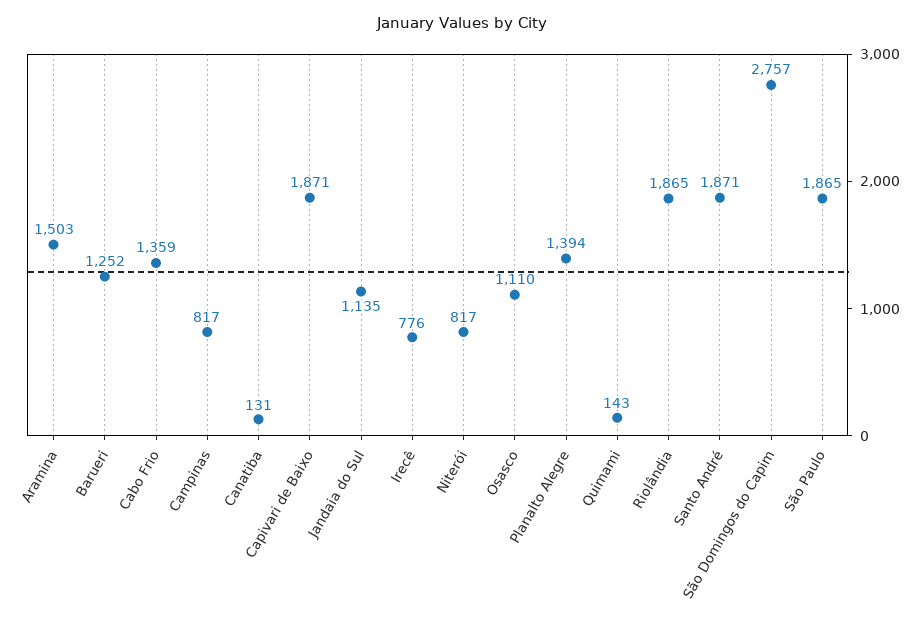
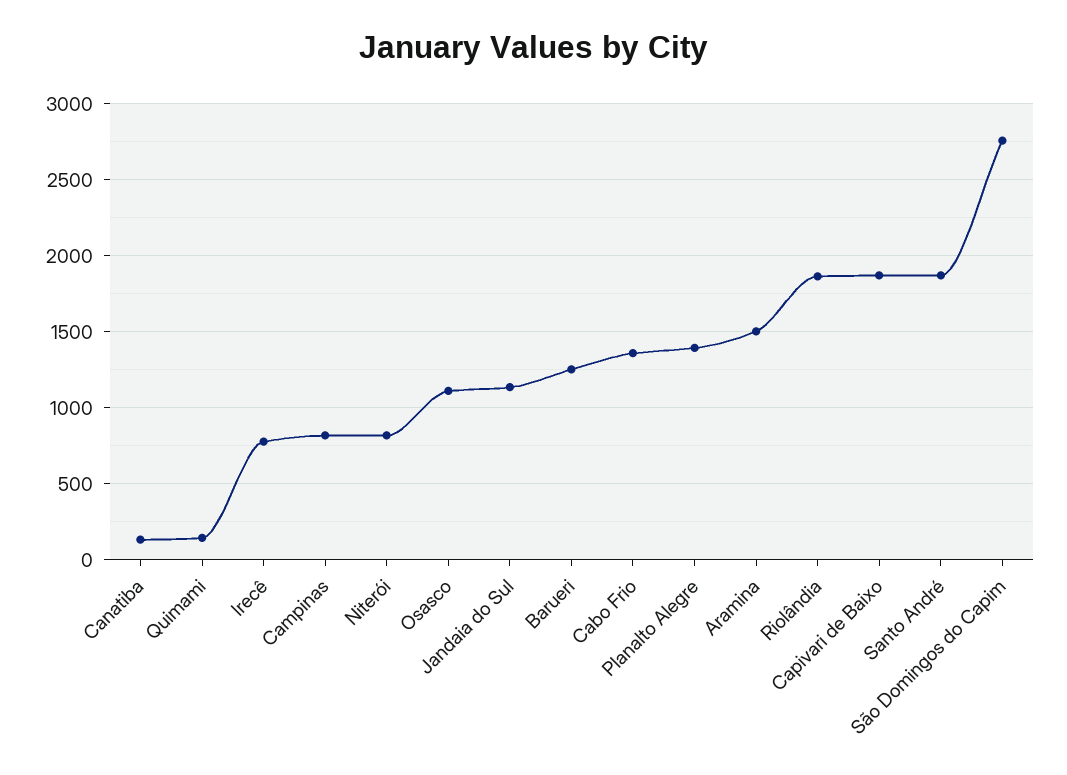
São Paulo: 1865 -> none

